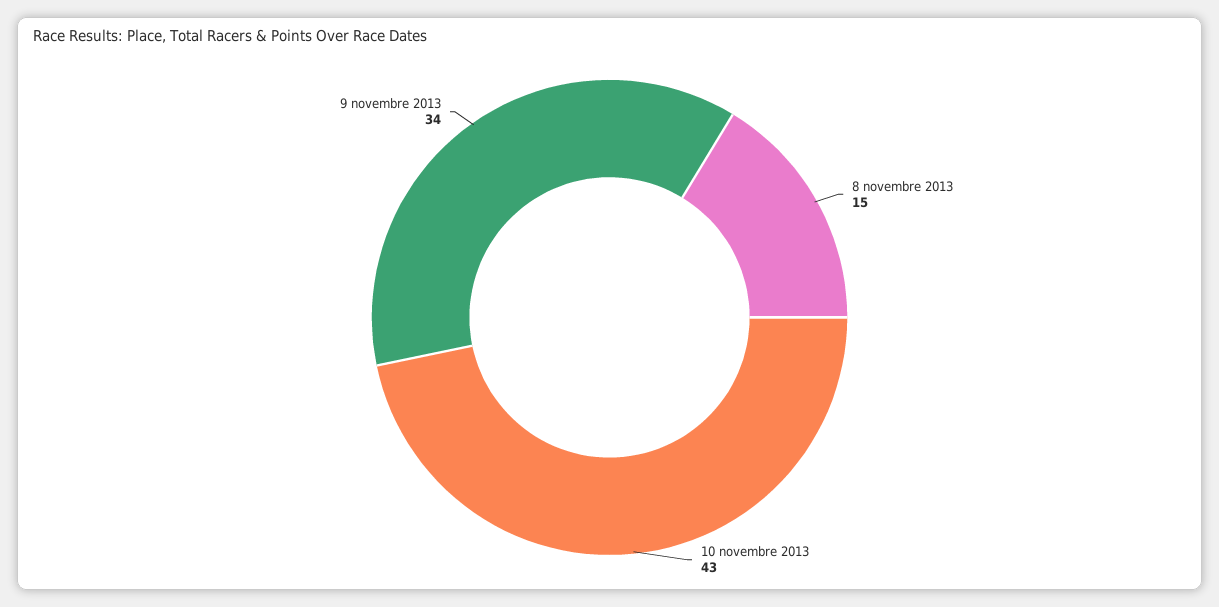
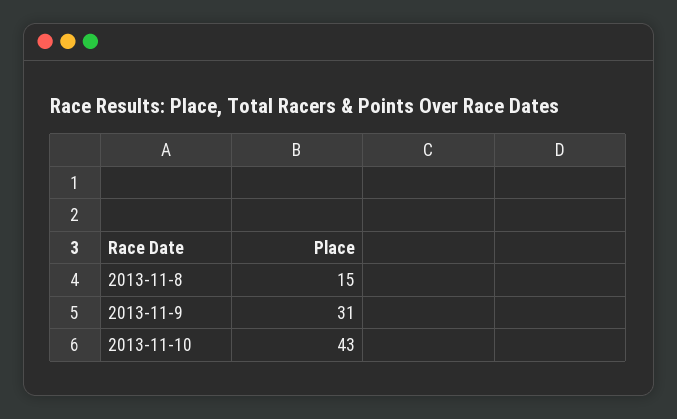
9 novembre 2013: 34 -> 31

